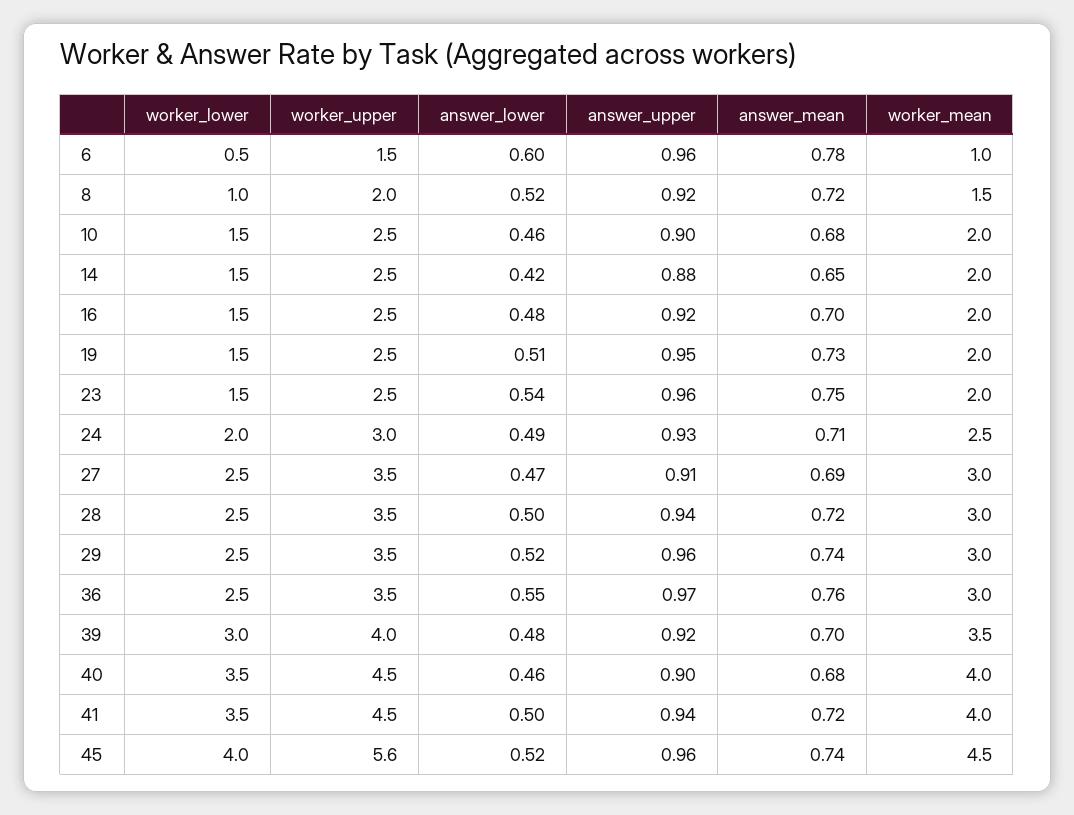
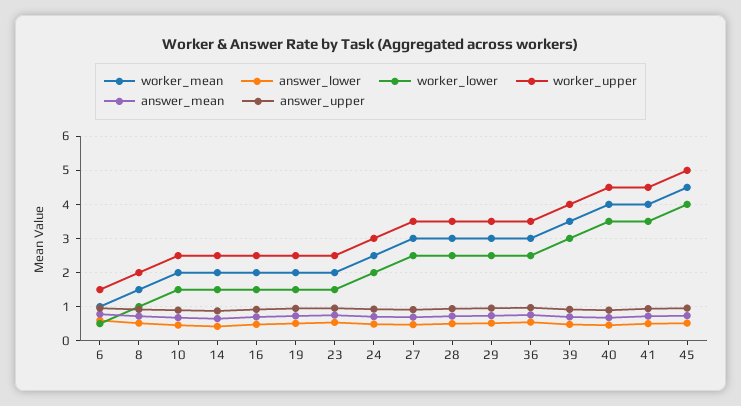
worker_upper, 45: 5.6 -> 5

